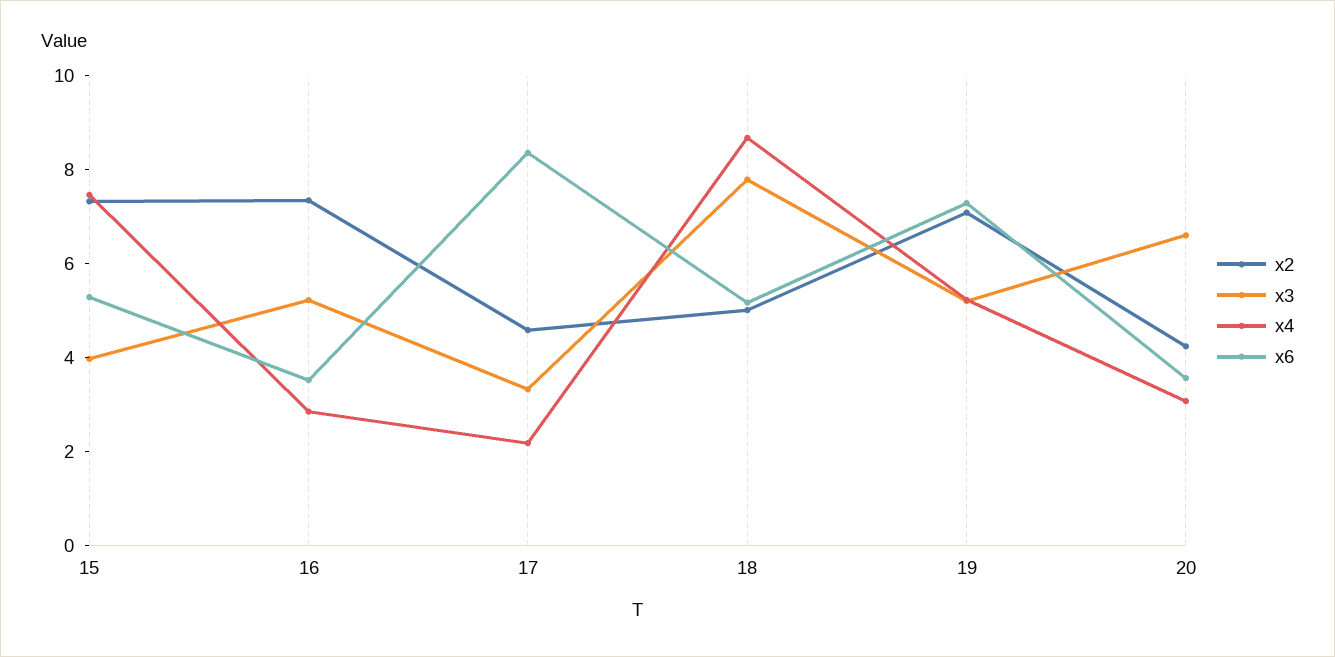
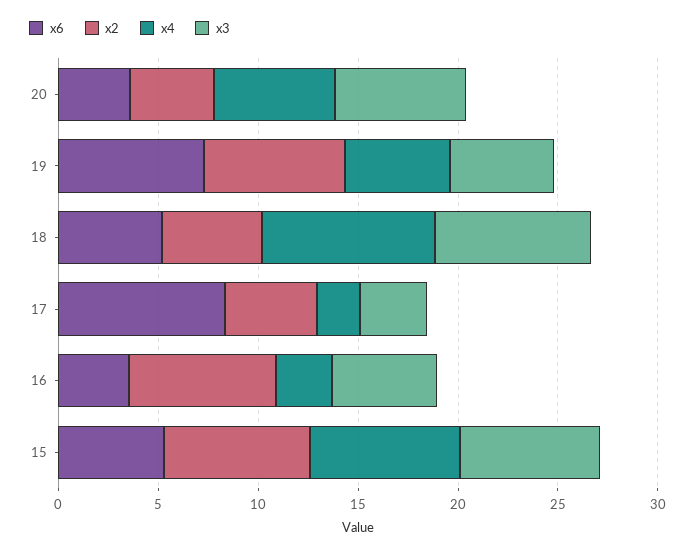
x3, 15: 4 -> 7
x4, 20: 3 -> 6

